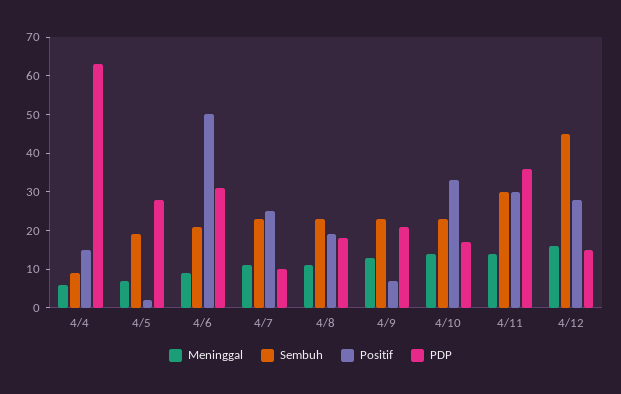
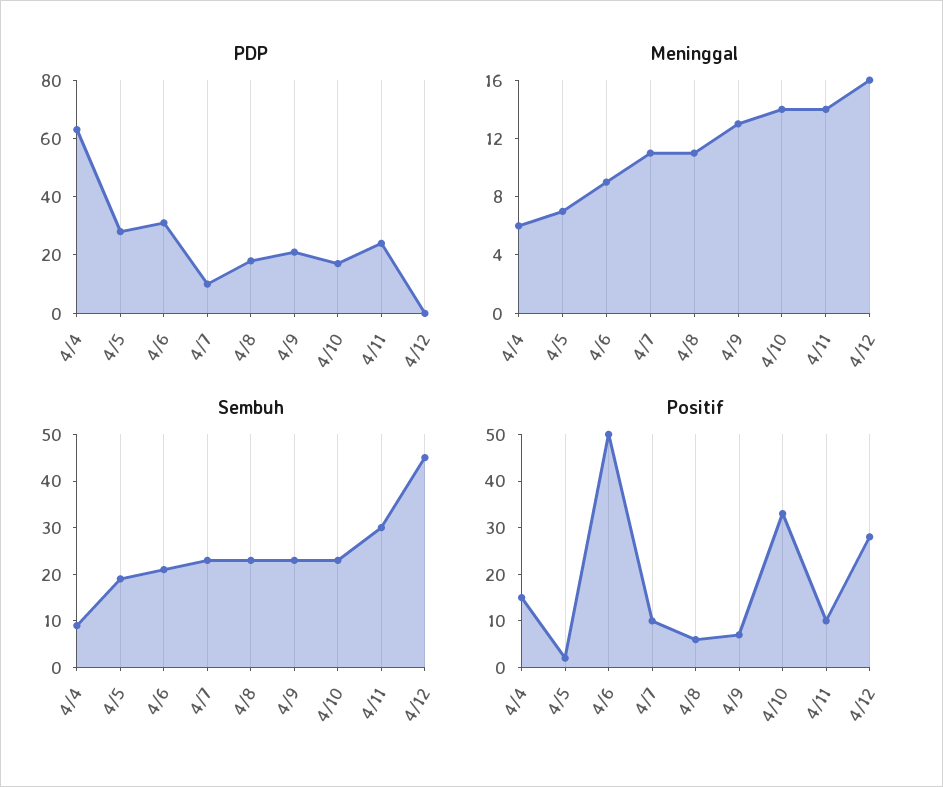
Positif, 4/7: 25 -> 10
Positif, 4/8: 20 -> 5
Positif, 4/11: 30 -> 10
PDP, 4/11: 35 -> 25
PDP, 4/12: 15 -> 0

